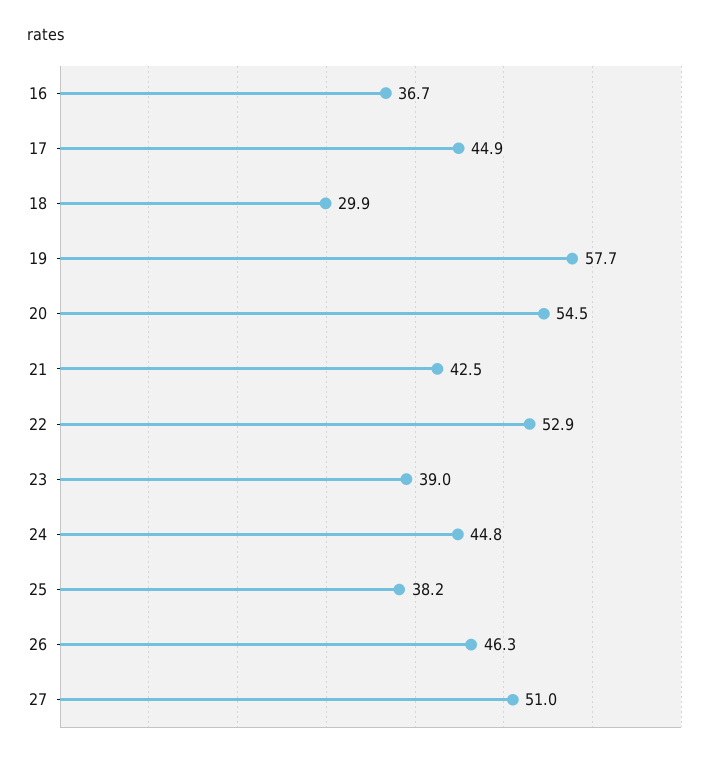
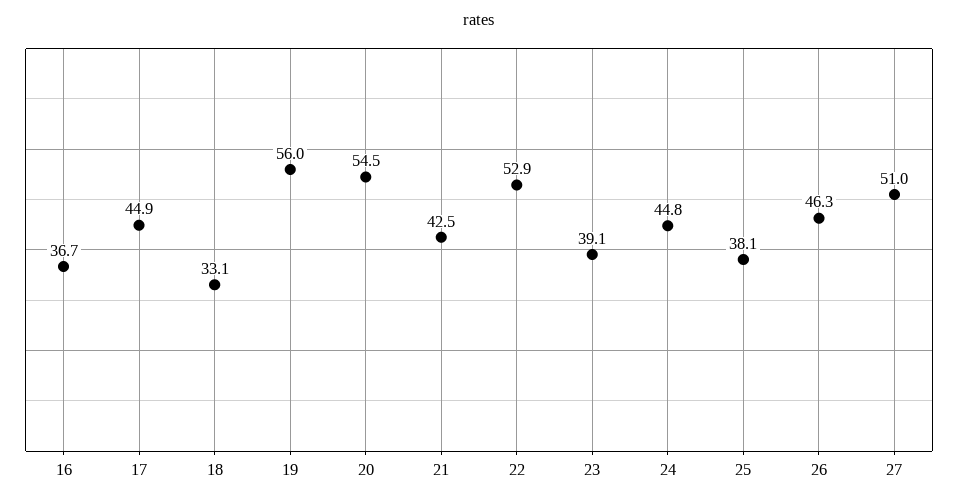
18: 29.9 -> 33.1
19: 57.7 -> 56
23: 39 -> 39.1
25: 38.2 -> 38.1

